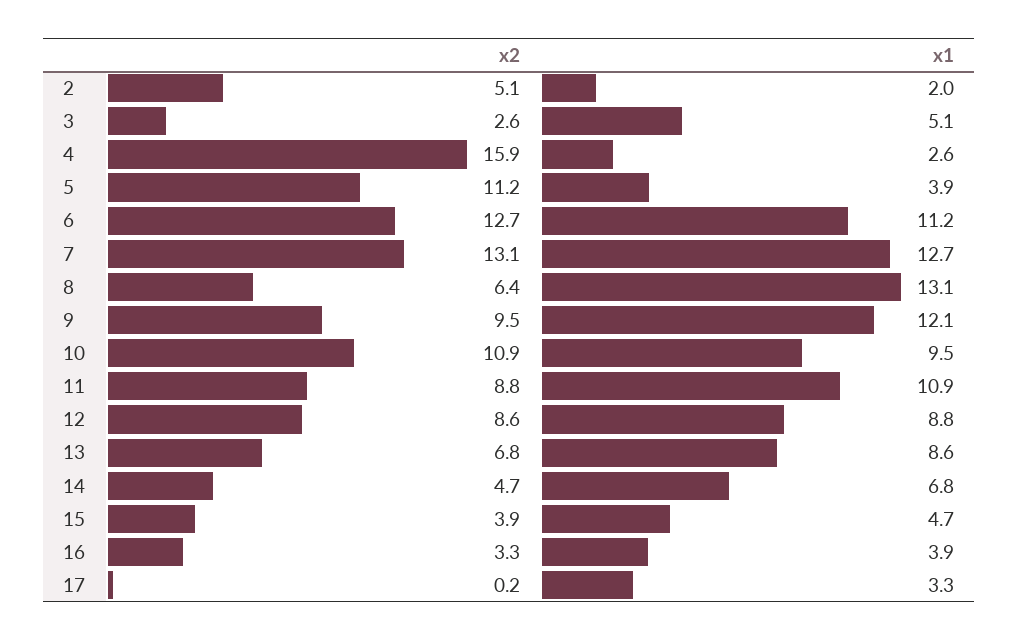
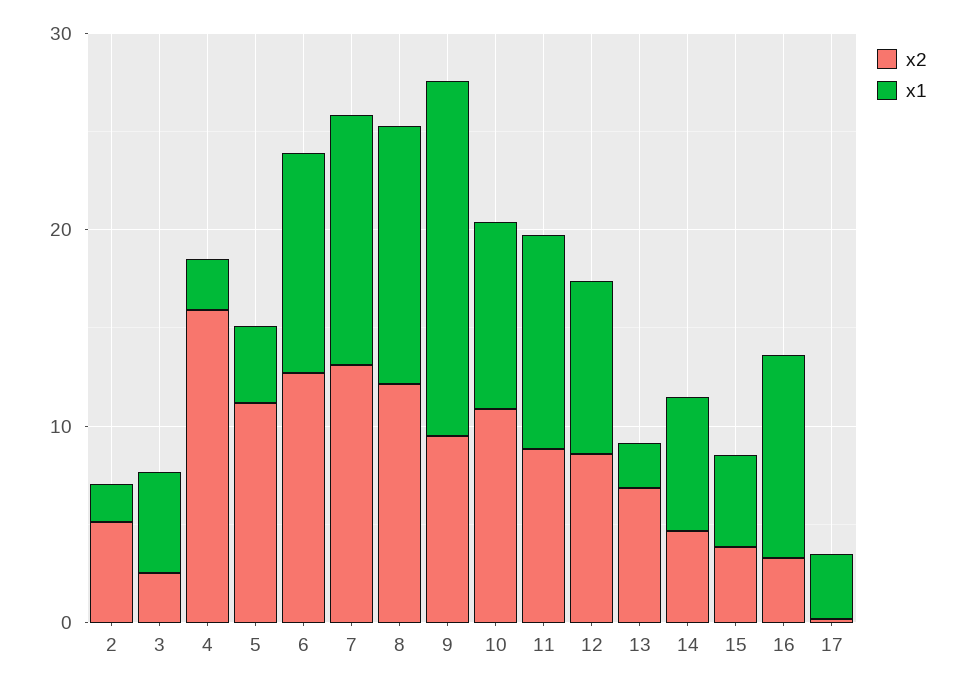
x2, 8: 6.4 -> 12
x1, 9: 12.1 -> 18
x1, 13: 8.6 -> 2
x1, 16: 3.9 -> 10

